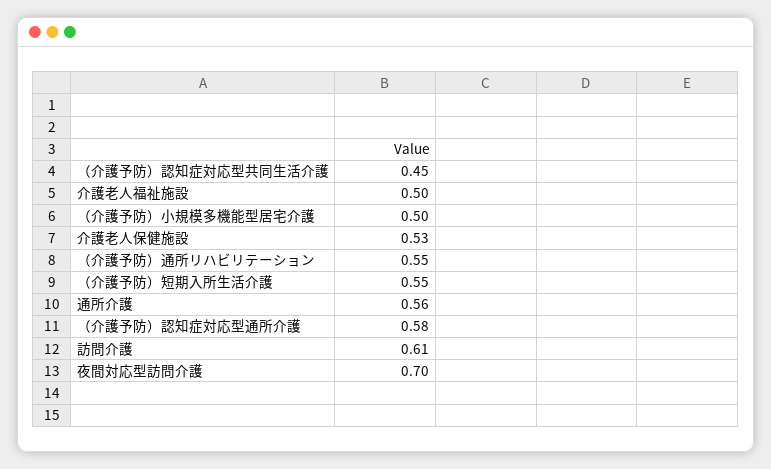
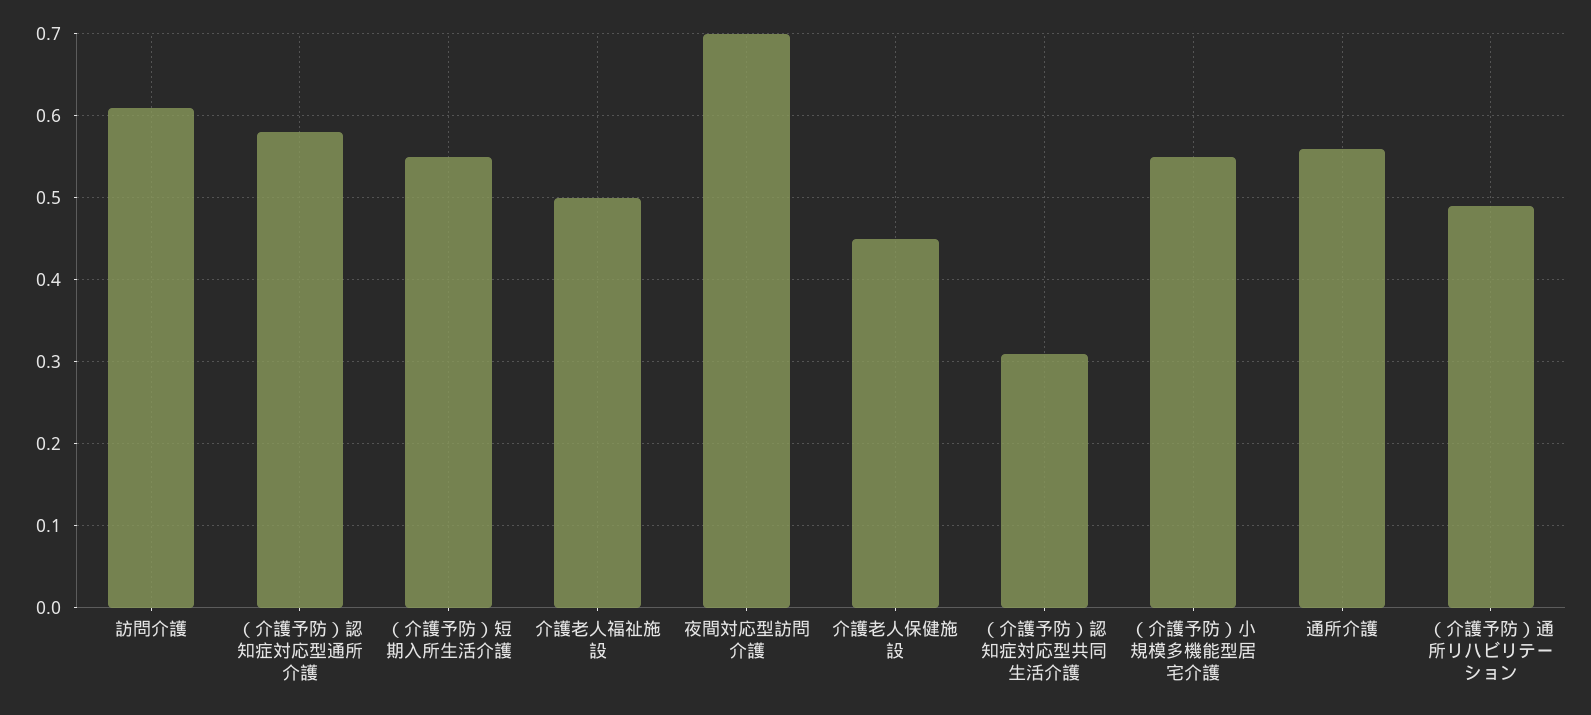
（介護予防）認知症対応型共同生活介護: 0.45 -> 0.31
（介護予防）小規模多機能型居宅介護: 0.5 -> 0.55
介護老人保健施設: 0.53 -> 0.45
（介護予防）通所リハビリテーション: 0.55 -> 0.49

